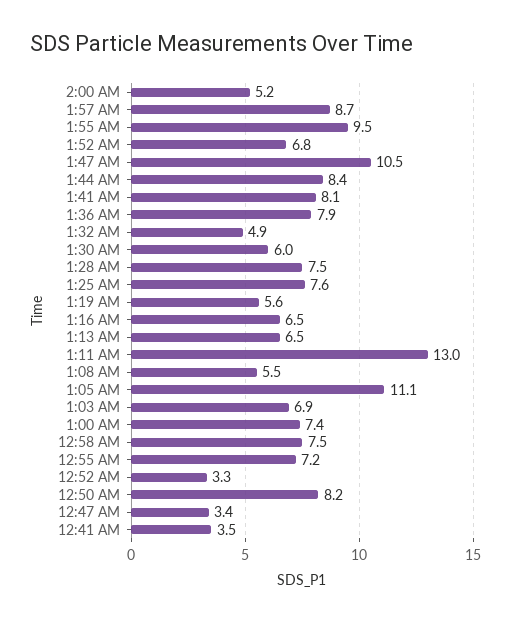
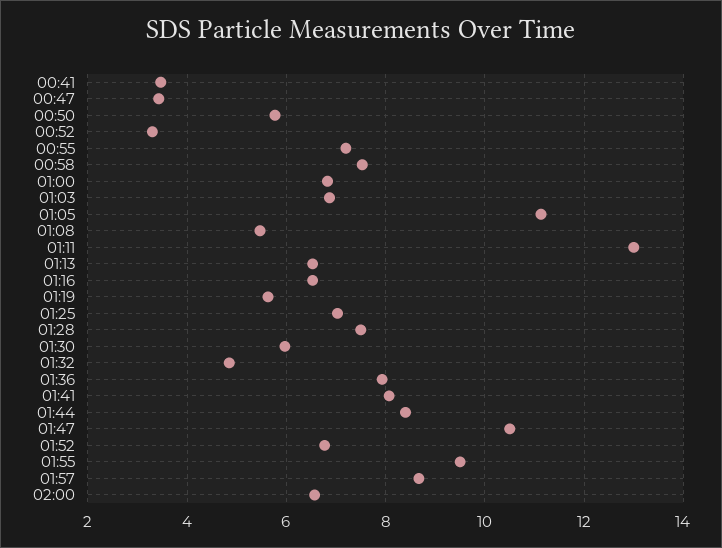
2:00 AM: 5.2 -> 6.6
1:25 AM: 7.6 -> 7
1:00 AM: 7.4 -> 6.8
12:50 AM: 8.2 -> 5.8

